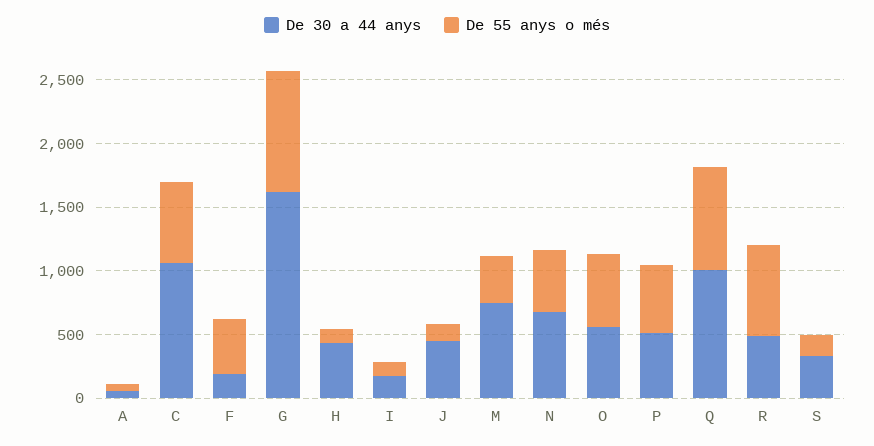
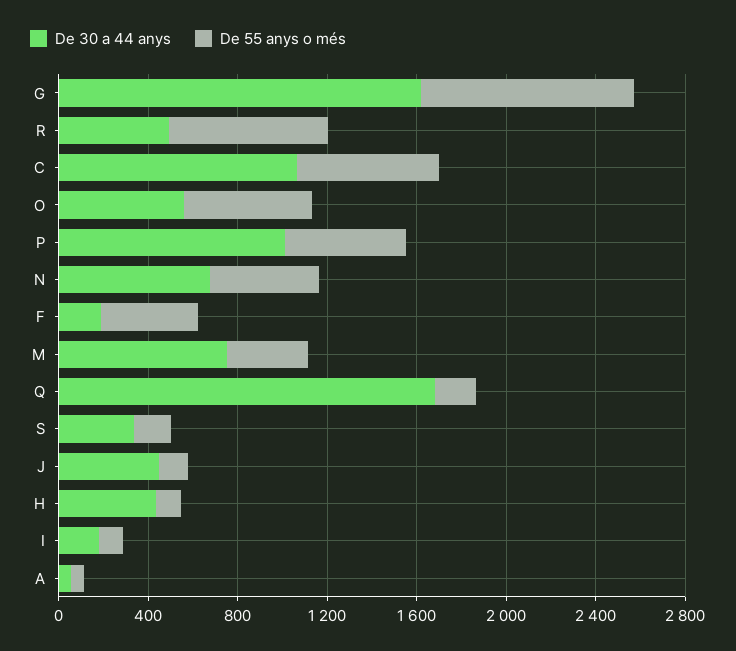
De 30 a 44 anys, P: 500 -> 1000
De 30 a 44 anys, Q: 1000 -> 1700
De 55 anys o més, Q: 800 -> 200

